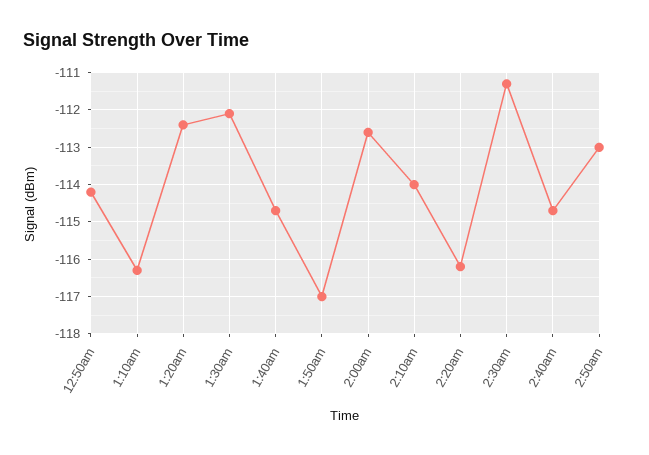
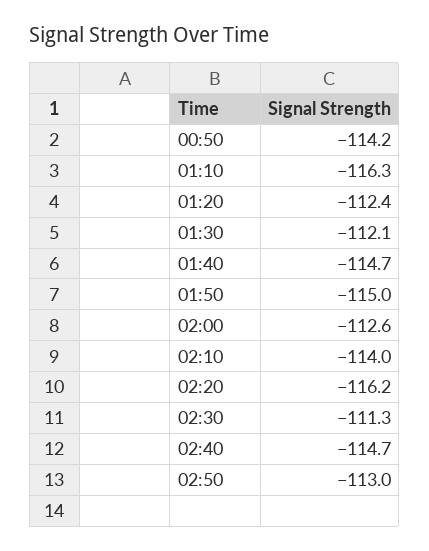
1:50am: -117 -> -115

